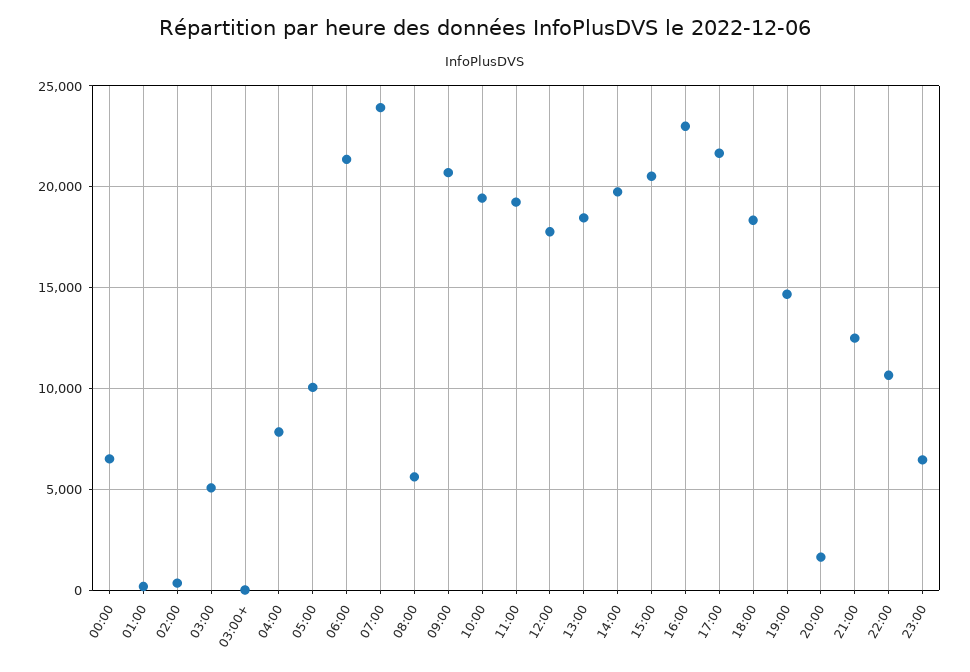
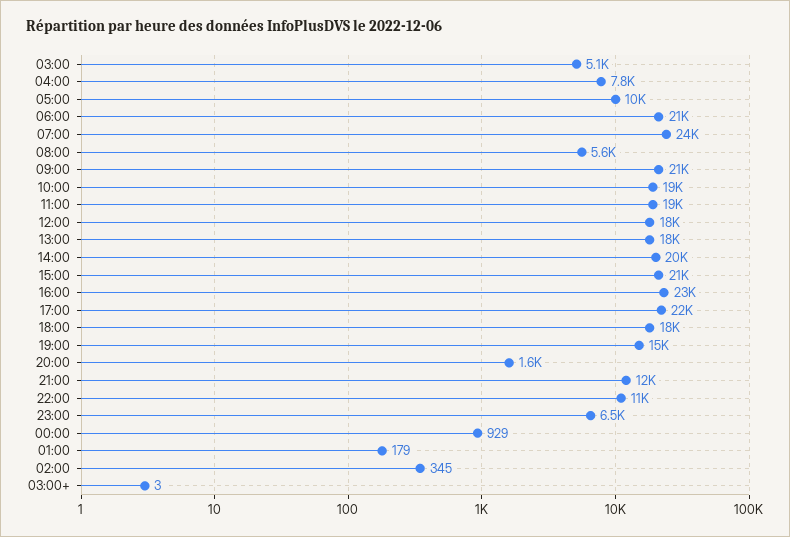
00:00: 6500 -> 929

